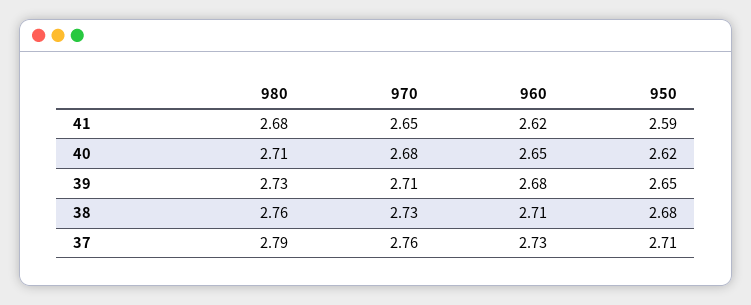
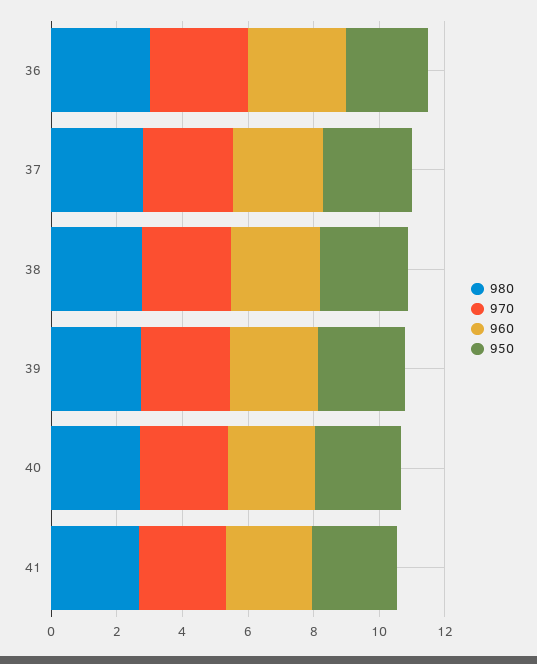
980, 36: none -> 3
970, 36: none -> 3
960, 36: none -> 3
950, 36: none -> 2.5

